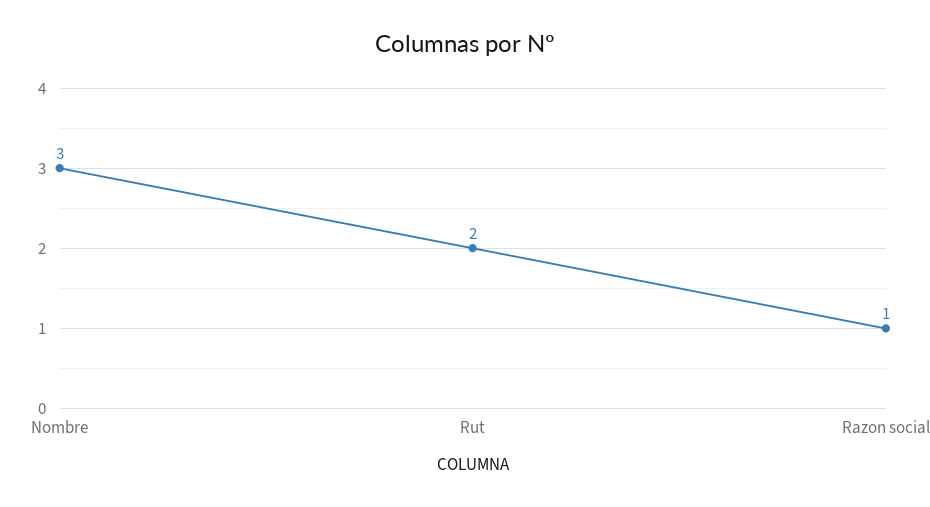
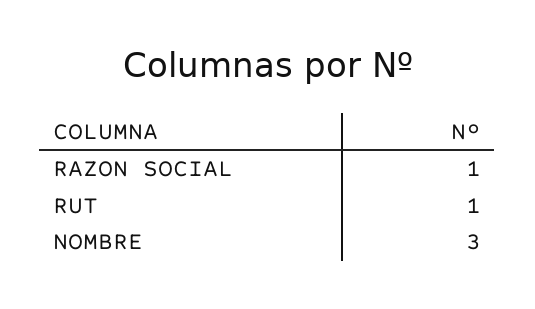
Rut: 2 -> 1

